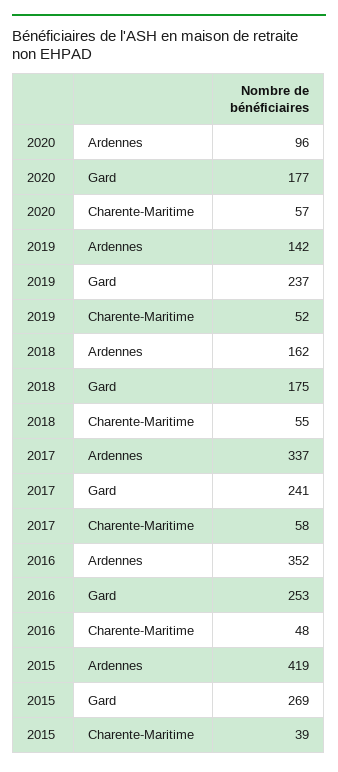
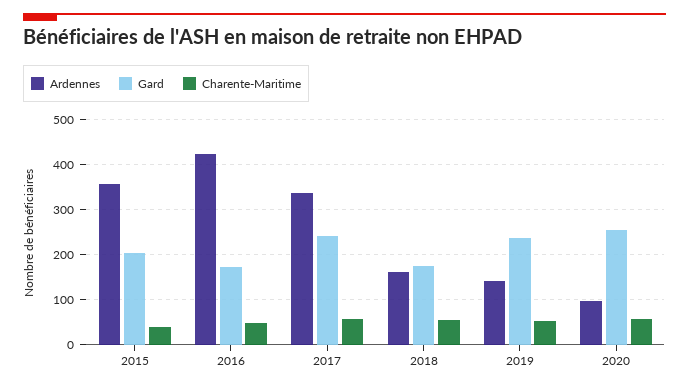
Gard, 2020: 177 -> 260
Ardennes, 2016: 352 -> 420
Gard, 2016: 253 -> 180
Ardennes, 2015: 419 -> 360
Gard, 2015: 269 -> 200

